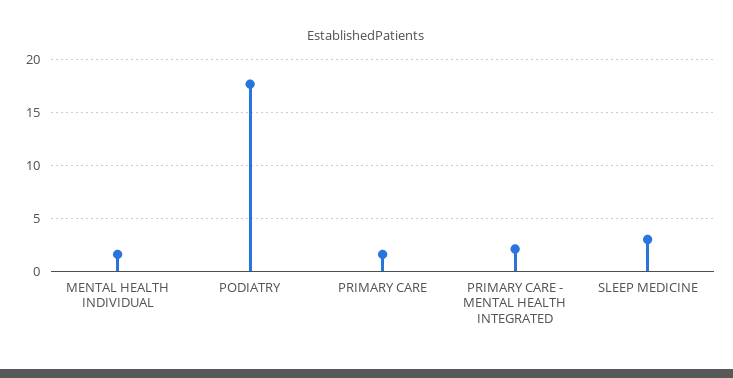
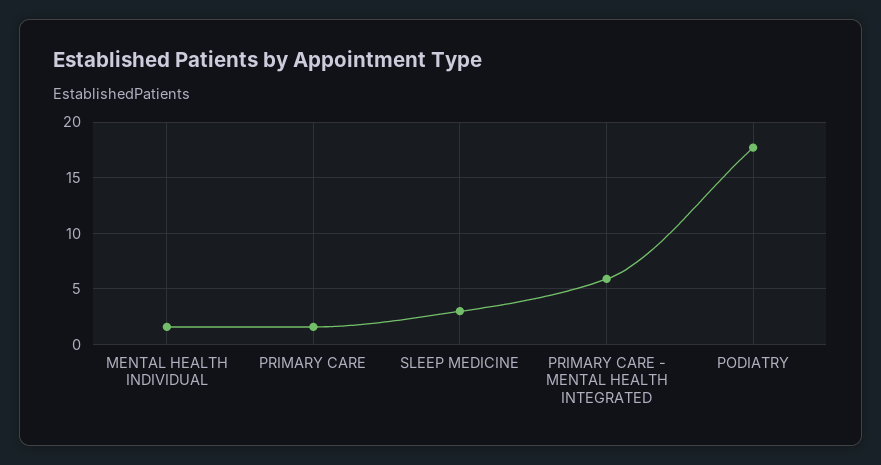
PRIMARY CARE - MENTAL HEALTH INTEGRATED: 2 -> 6

